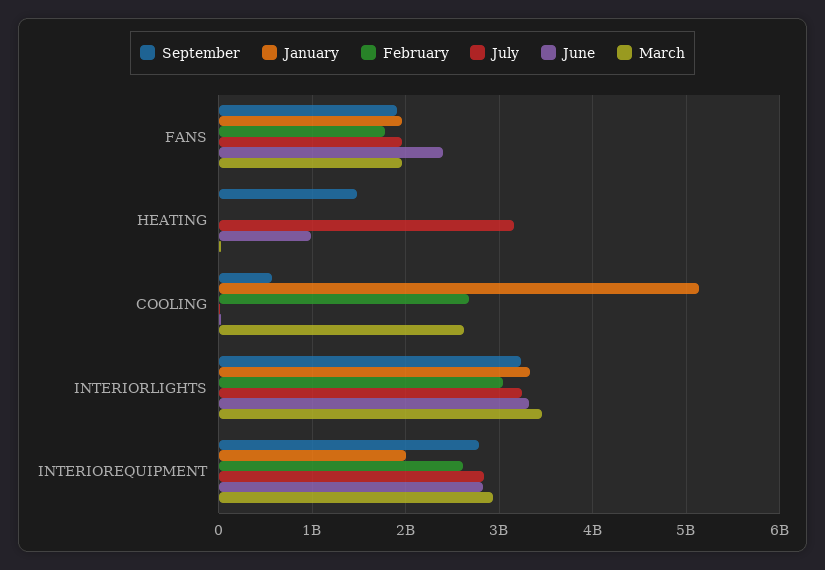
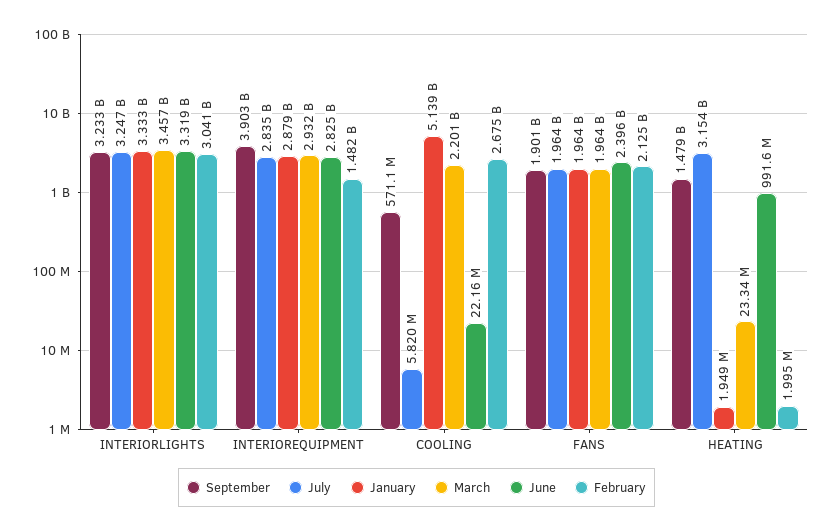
February, FANS: 1800000000 -> 2125000000
March, COOLING: 2600000000 -> 2201000000
September, INTERIOREQUIPMENT: 2800000000 -> 3903000000
January, INTERIOREQUIPMENT: 2000000000 -> 2879000000
February, INTERIOREQUIPMENT: 2600000000 -> 1482000000

